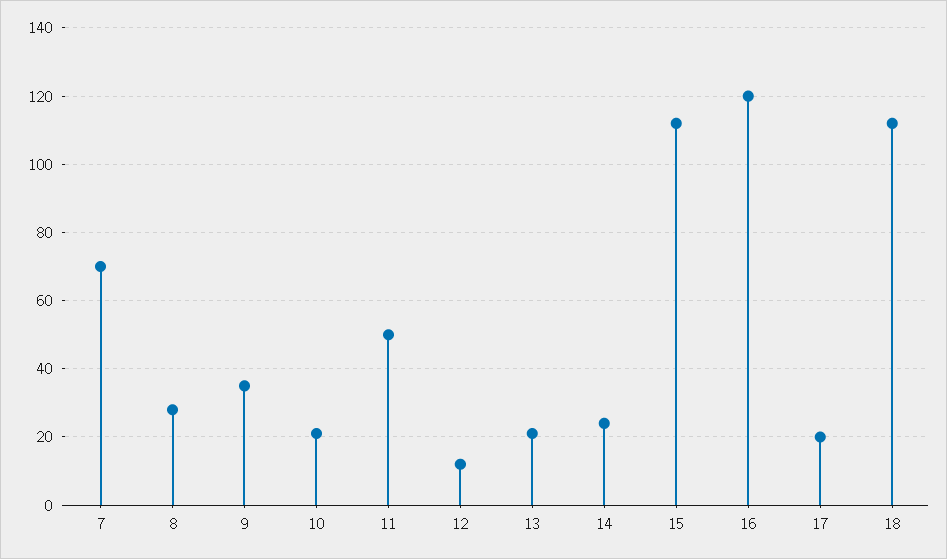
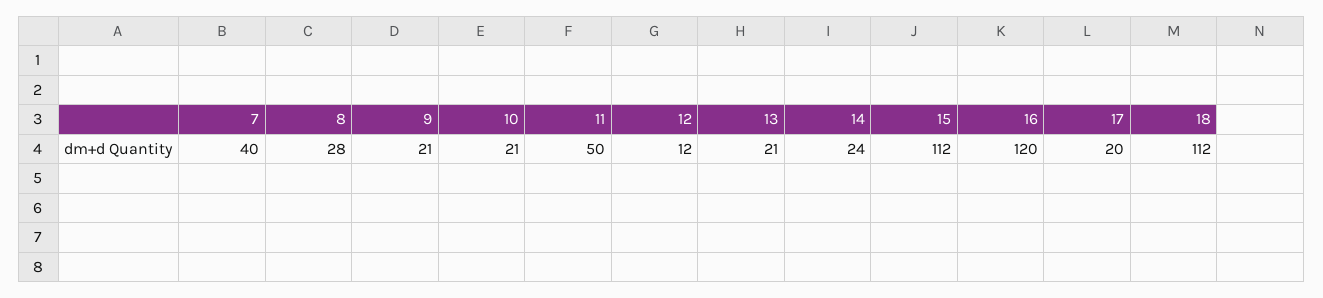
7: 70 -> 40
9: 35 -> 21

